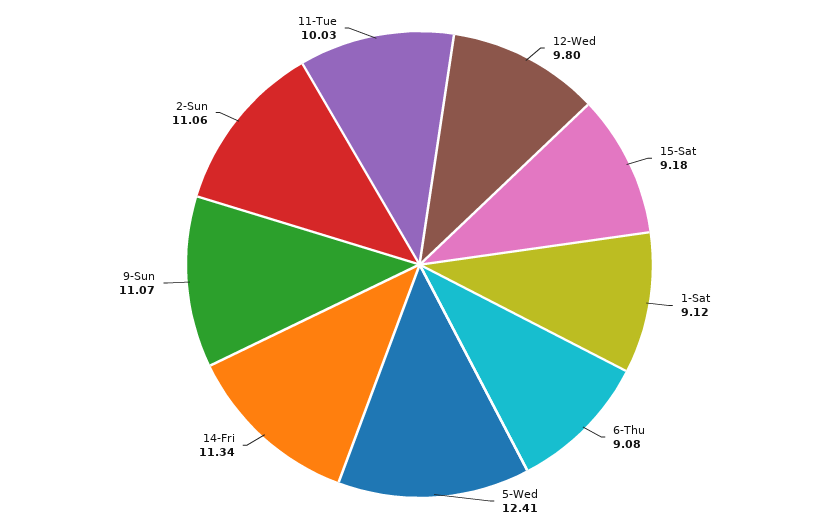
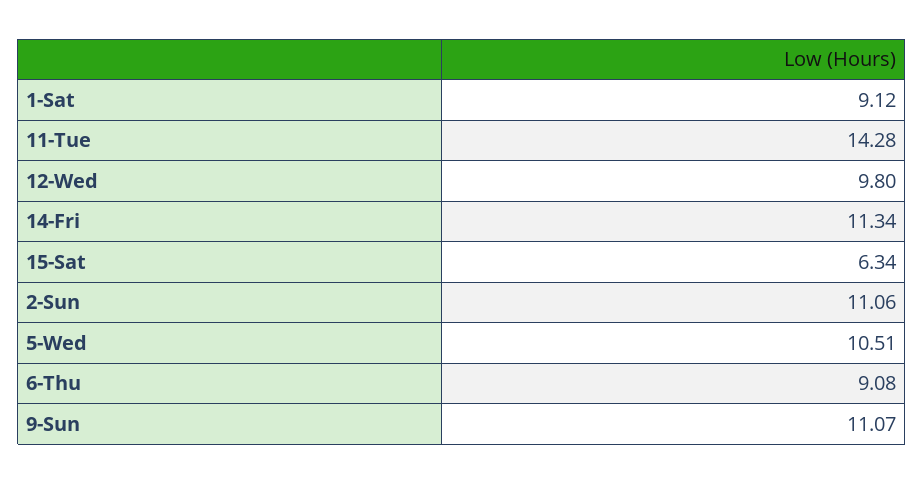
15-Sat: 9.18 -> 6.34
5-Wed: 12.41 -> 10.51
11-Tue: 10.03 -> 14.28

